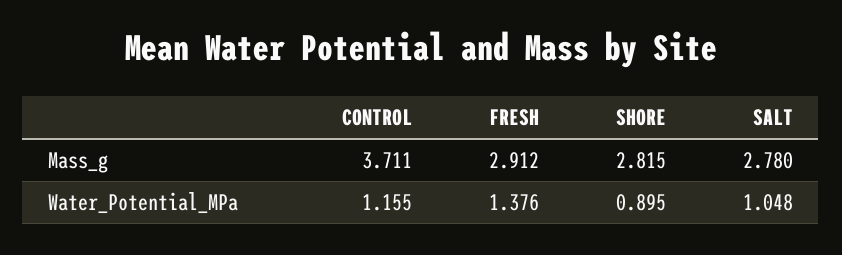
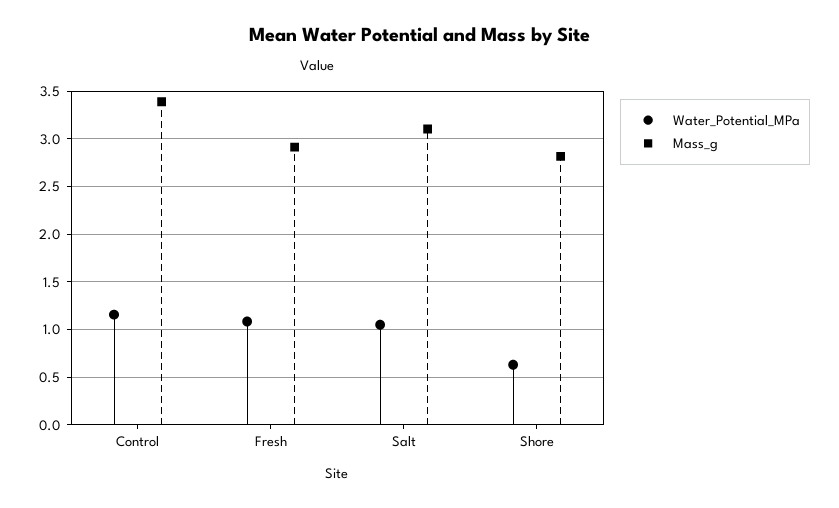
Mass_g, CONTROL: 3.711 -> 3.4
Mass_g, SALT: 2.78 -> 3.1
Water_Potential_MPa, FRESH: 1.376 -> 1.1
Water_Potential_MPa, SHORE: 0.895 -> 0.6

